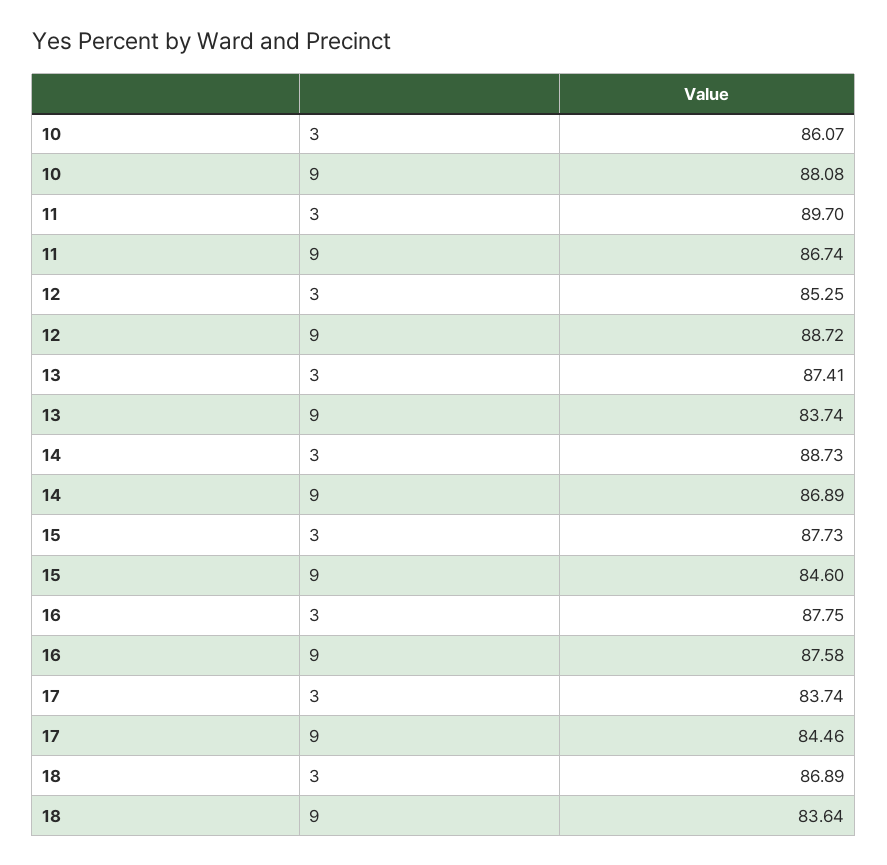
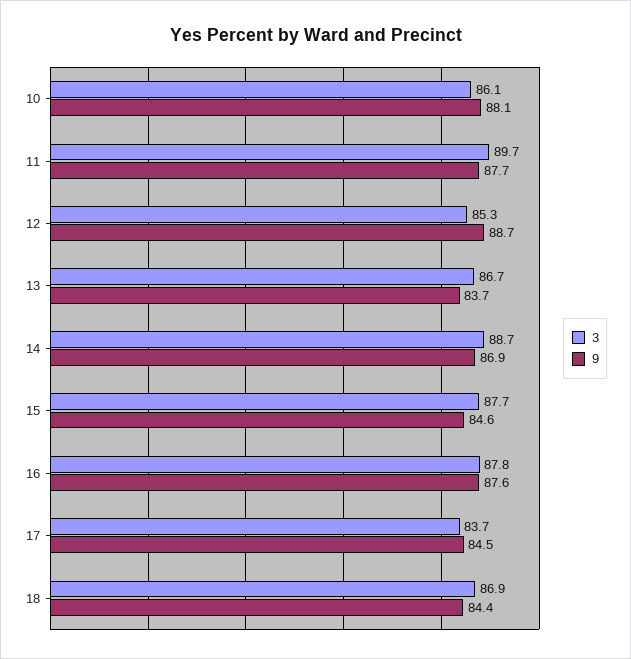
9, 11: 86.74 -> 87.7
3, 13: 87.41 -> 86.7
9, 18: 83.64 -> 84.4

